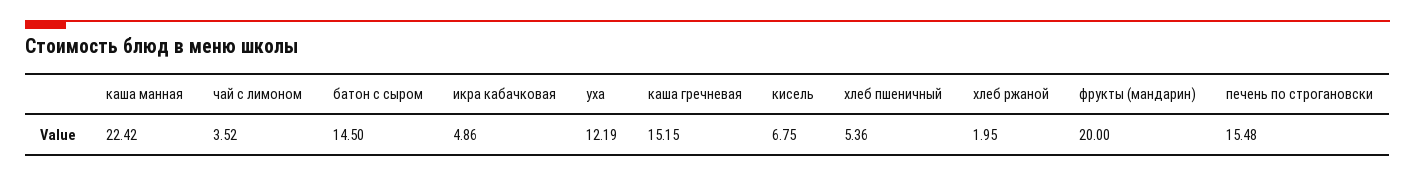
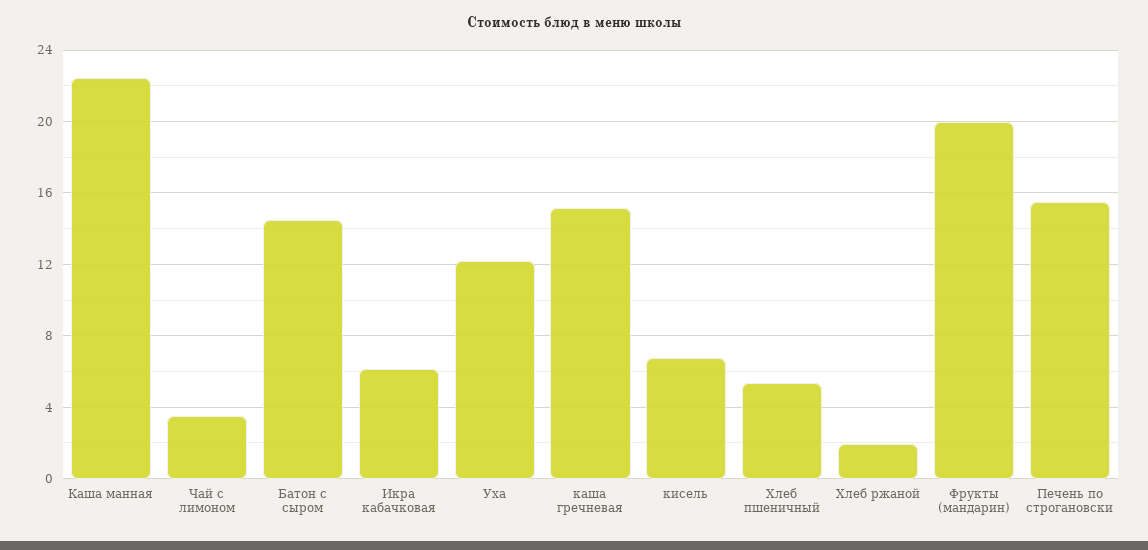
икра кабачковая: 4.86 -> 6

